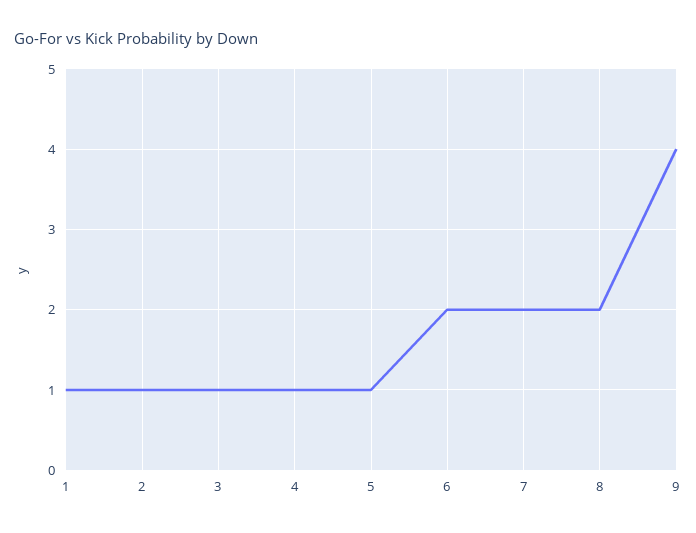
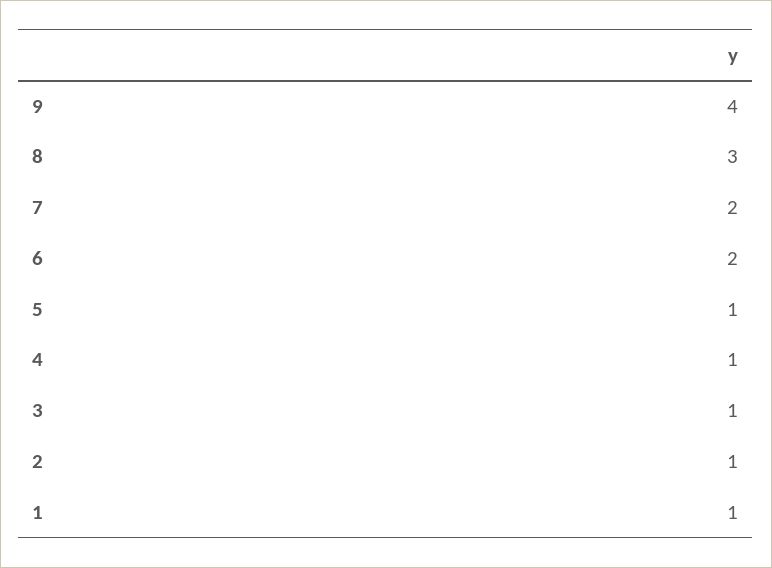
8: 2 -> 3

